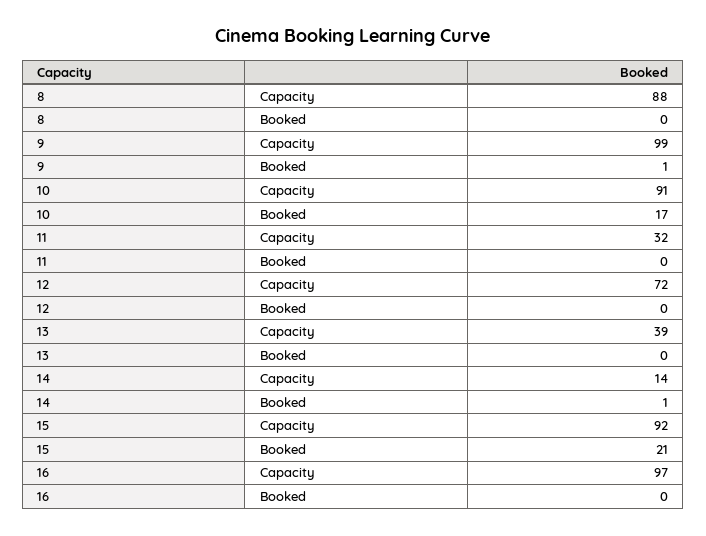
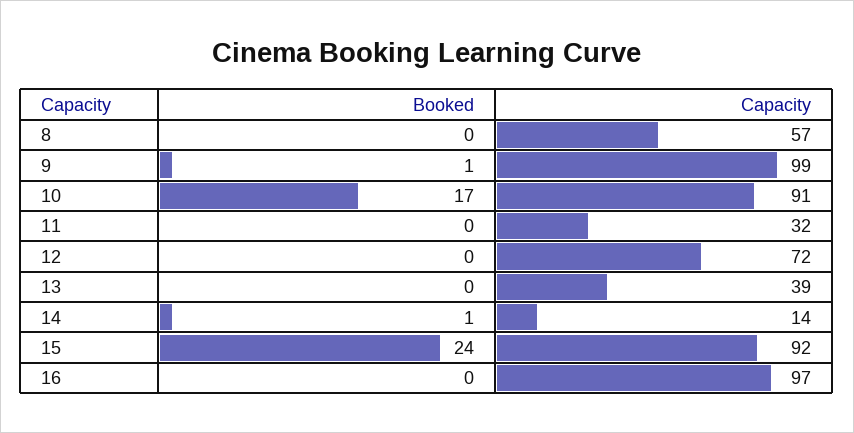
8, Capacity: 88 -> 57
15, Booked: 21 -> 24

